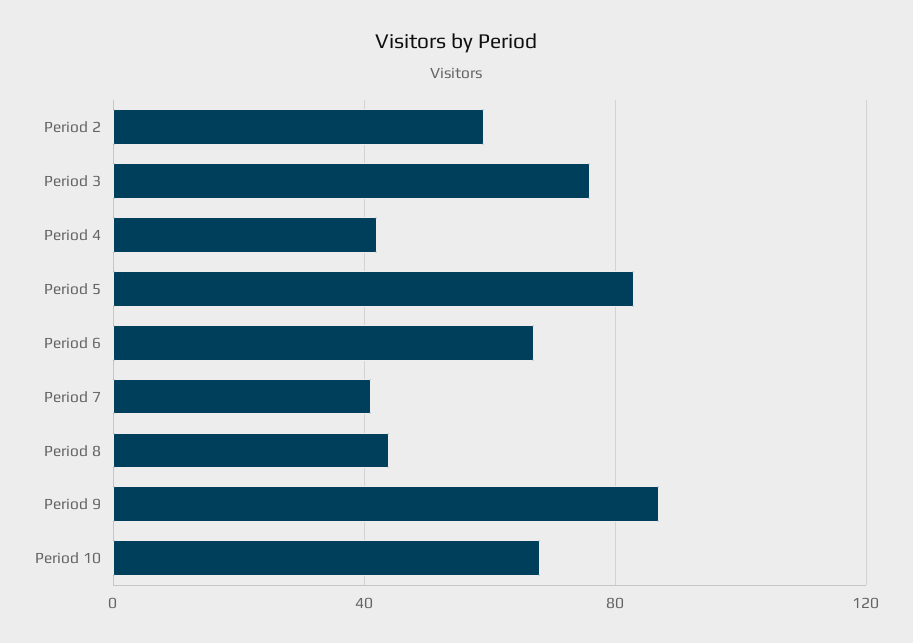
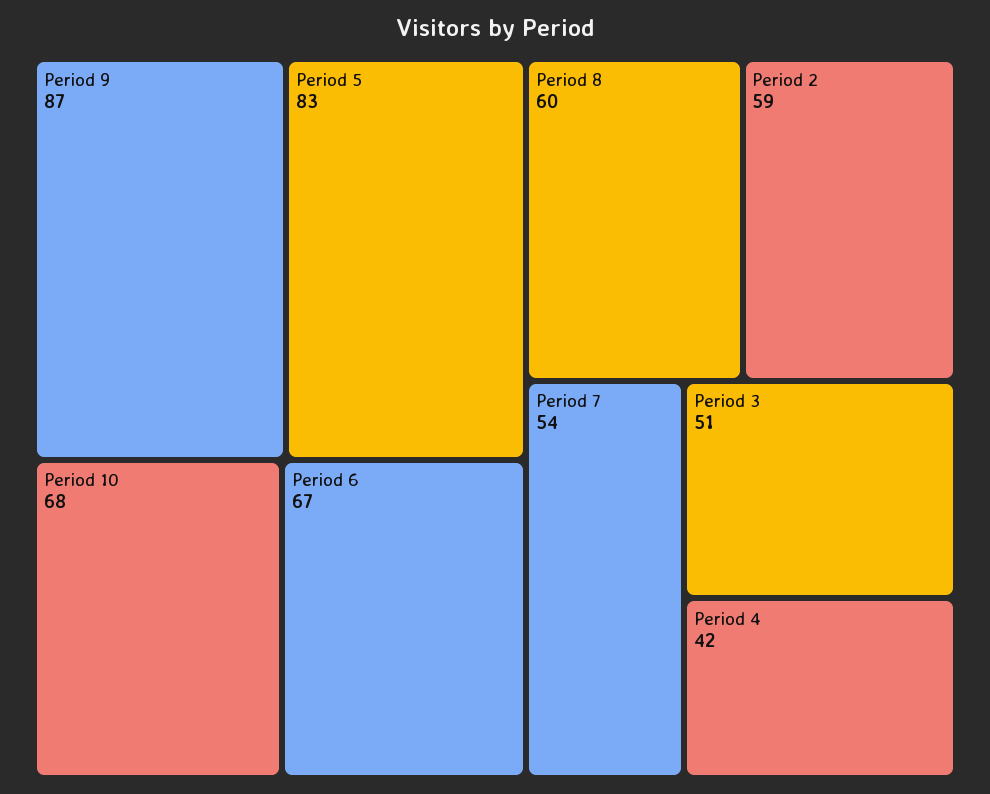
Period 3: 75 -> 51
Period 7: 40 -> 54
Period 8: 45 -> 60

